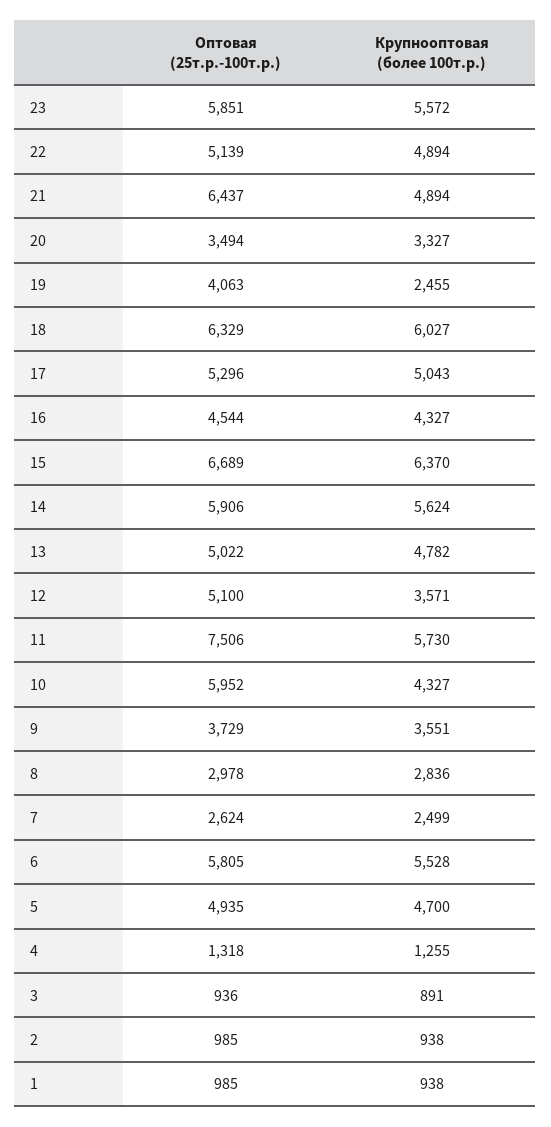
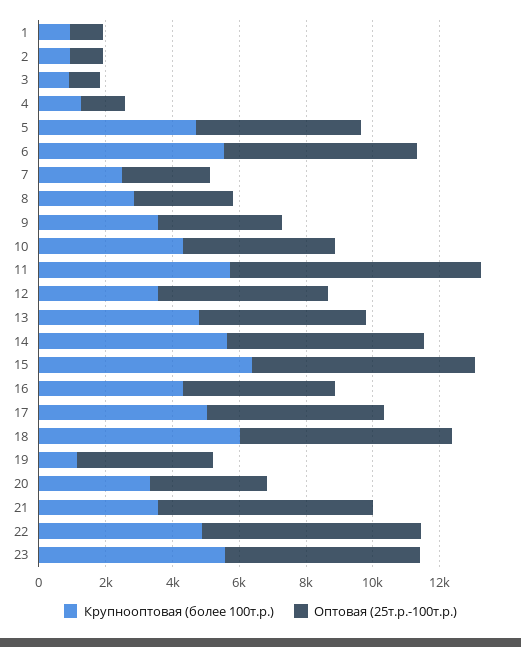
Оптовая (25т.р.-100т.р.), 22: 5139 -> 6500
Крупнооптовая (более 100т.р.), 21: 4894 -> 3500
Крупнооптовая (более 100т.р.), 19: 2455 -> 1000
Оптовая (25т.р.-100т.р.), 10: 5952 -> 4500

